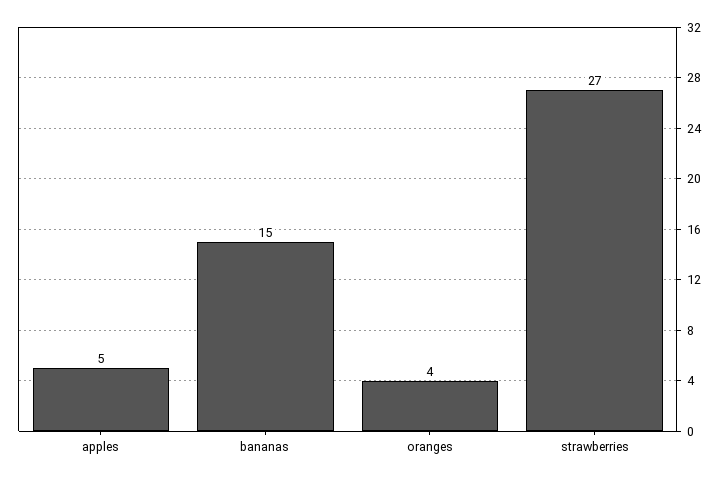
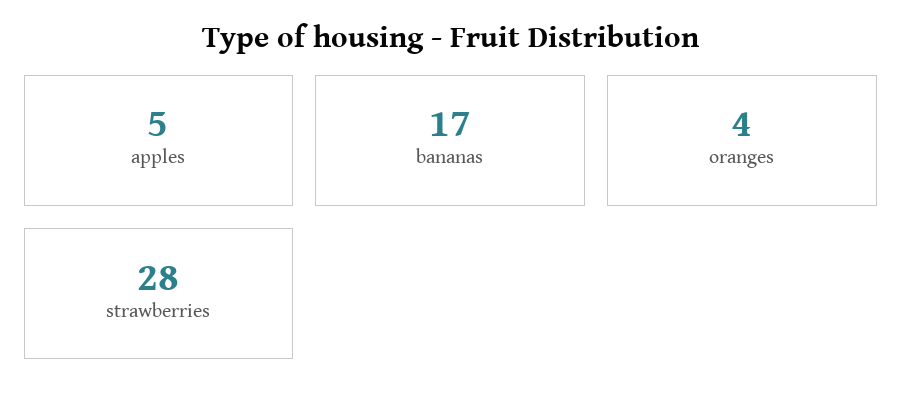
bananas: 15 -> 17
strawberries: 27 -> 28

